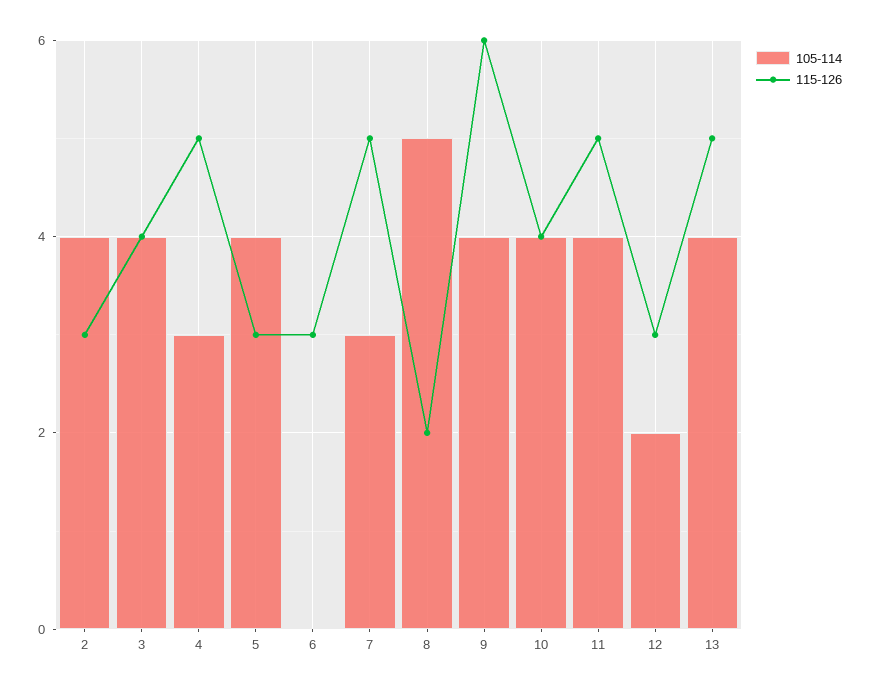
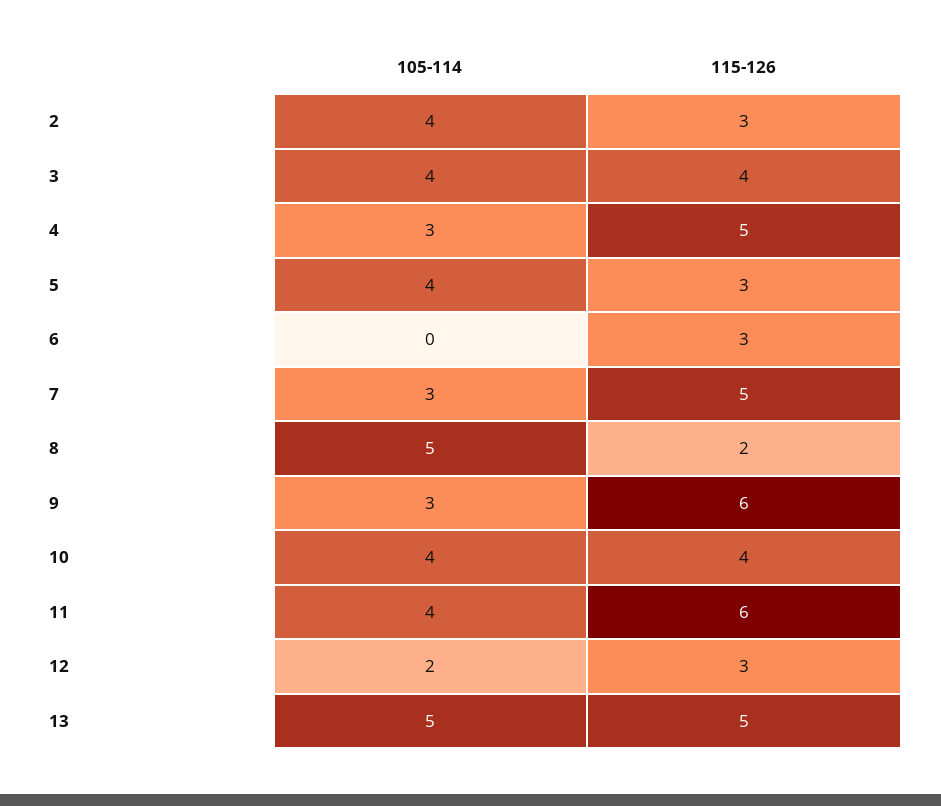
105-114, 9: 4 -> 3
115-126, 11: 5 -> 6
105-114, 13: 4 -> 5

